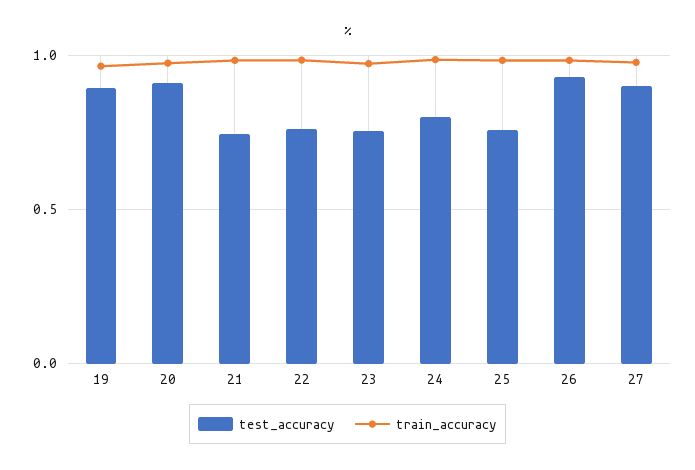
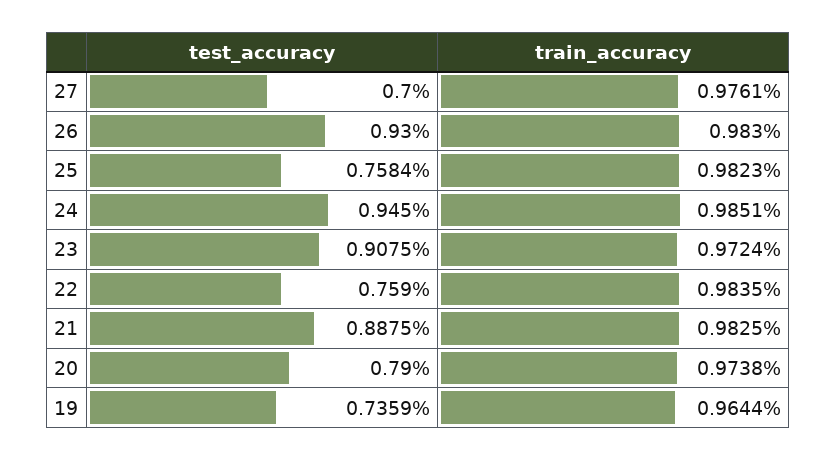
test_accuracy, 19: 0.9 -> 0.7359
test_accuracy, 20: 0.9 -> 0.79
test_accuracy, 21: 0.75 -> 0.8875
test_accuracy, 23: 0.75 -> 0.9075
test_accuracy, 24: 0.8 -> 0.945
test_accuracy, 27: 0.9 -> 0.7

